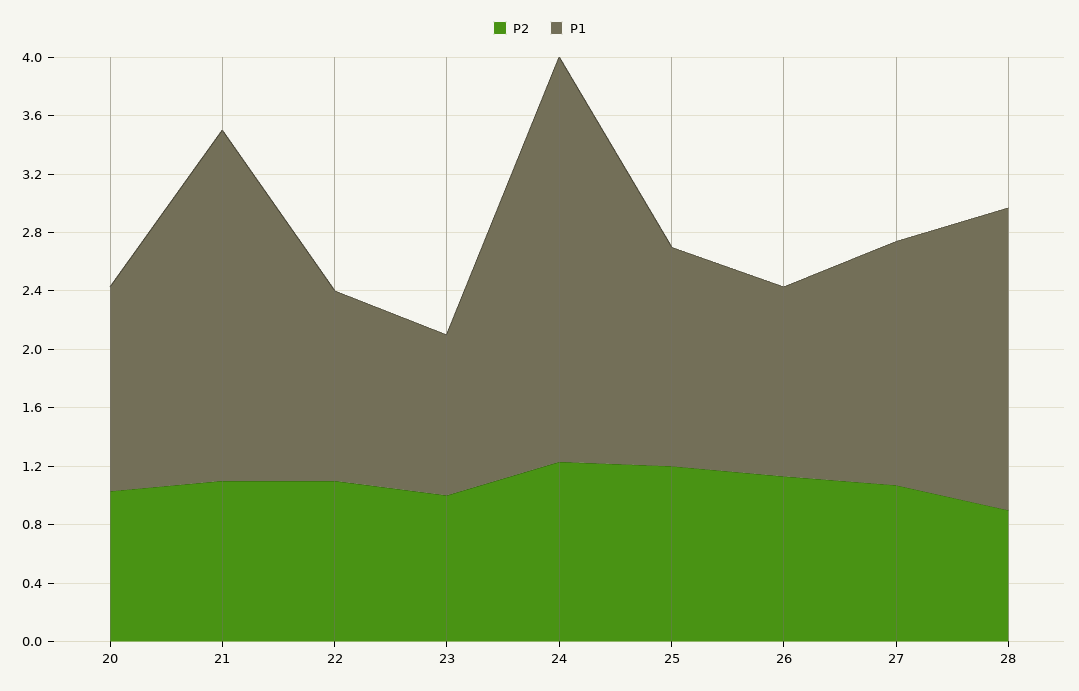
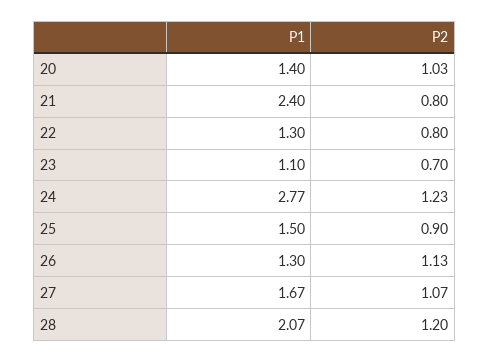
P2, 21: 1.1 -> 0.8
P2, 22: 1.1 -> 0.8
P2, 23: 1 -> 0.7
P2, 25: 1.2 -> 0.9
P2, 28: 0.9 -> 1.2

